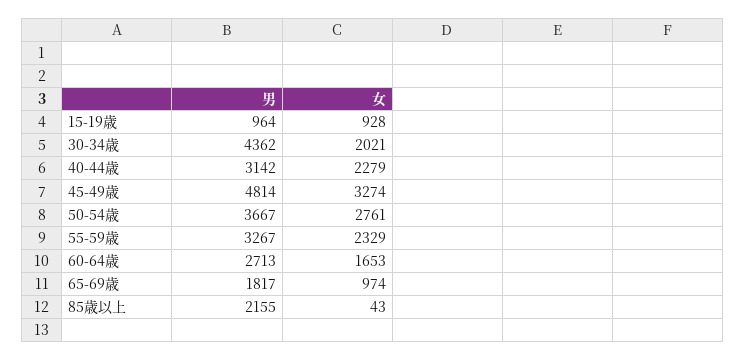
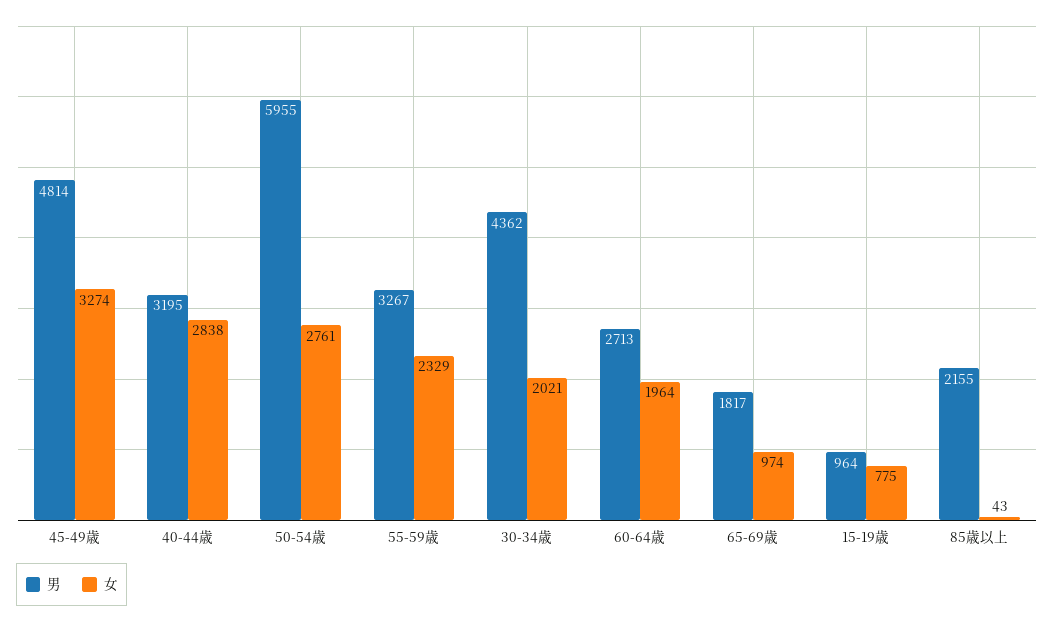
女, 15-19歳: 928 -> 775
男, 40-44歳: 3142 -> 3195
女, 40-44歳: 2279 -> 2838
男, 50-54歳: 3667 -> 5955
女, 60-64歳: 1653 -> 1964

